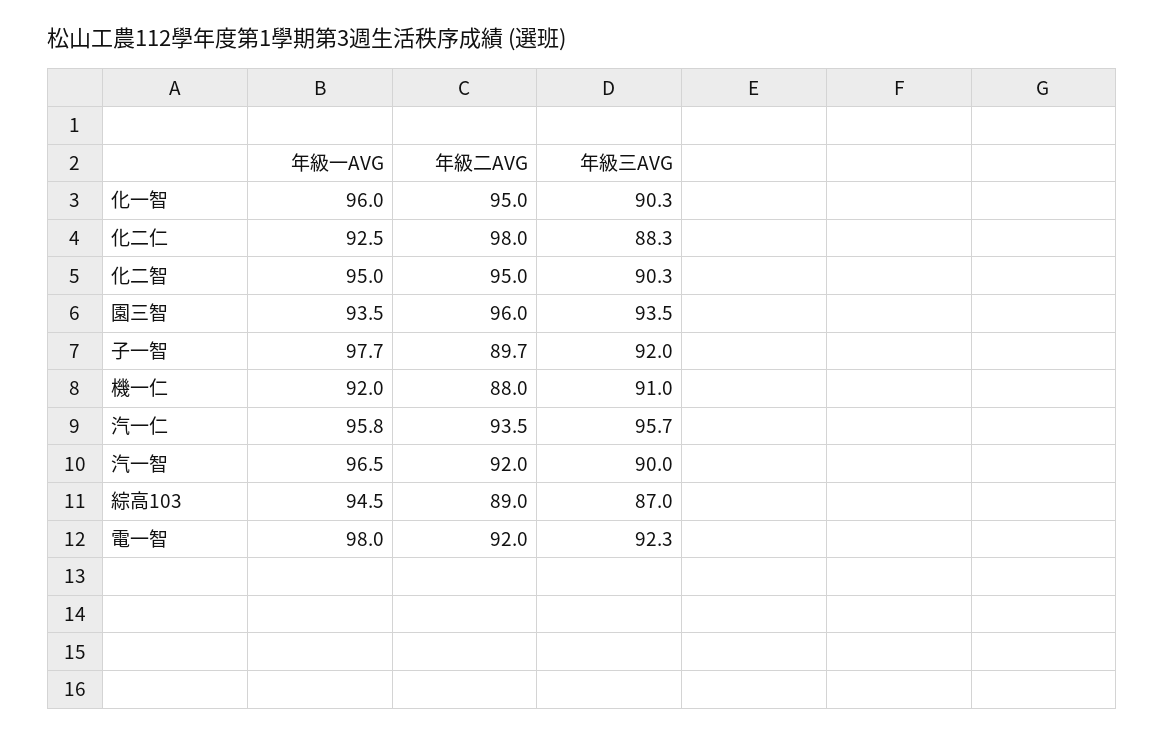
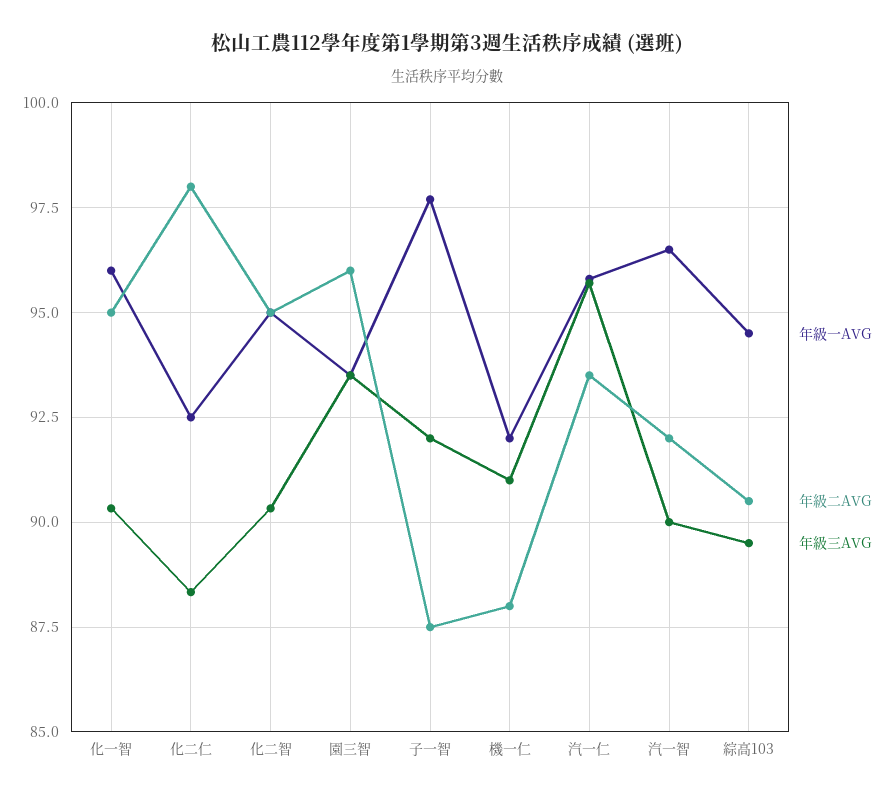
年級二AVG, 子一智: 89.7 -> 87.5
年級二AVG, 綜高103: 89 -> 90.5
年級三AVG, 綜高103: 87 -> 89.5
年級一AVG, 電一智: 98 -> none
年級二AVG, 電一智: 92 -> none
年級三AVG, 電一智: 92.3 -> none

